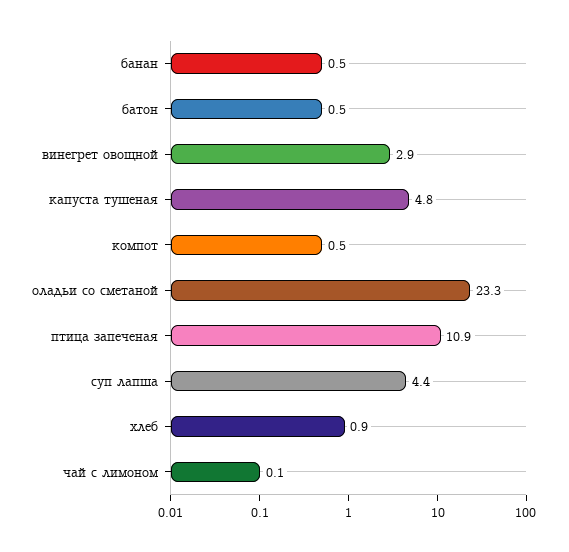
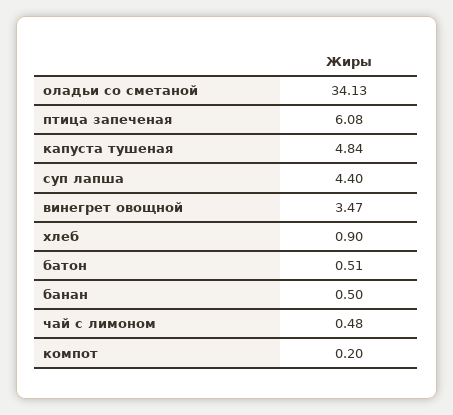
винегрет овощной: 2.9 -> 3.47
компот: 0.5 -> 0.2
оладьи со сметаной: 23.3 -> 34.13
птица запеченая: 10.9 -> 6.08
чай с лимоном: 0.1 -> 0.48

